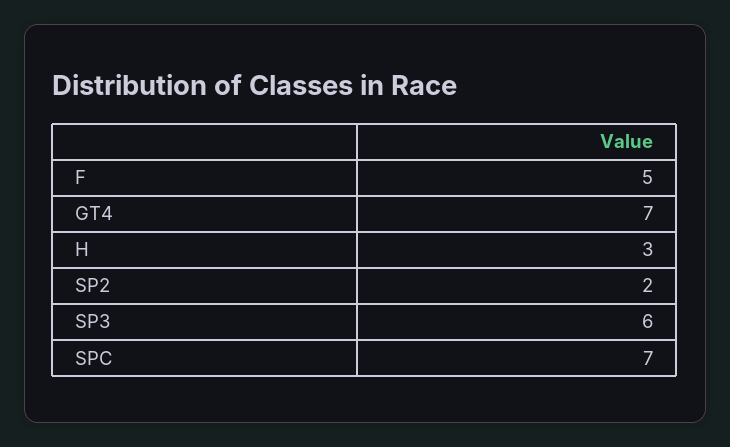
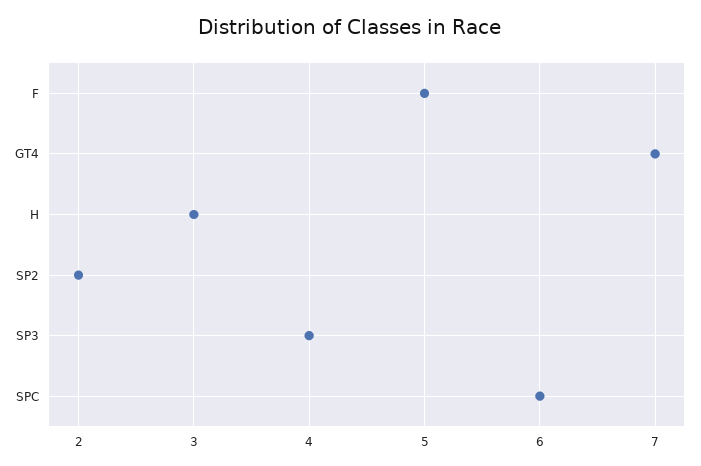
SP3: 6 -> 4
SPC: 7 -> 6

